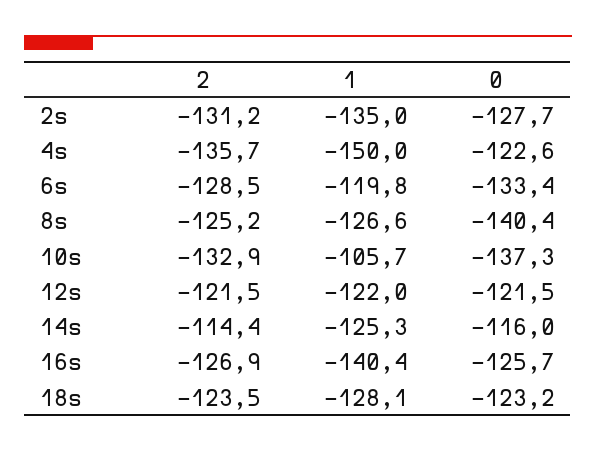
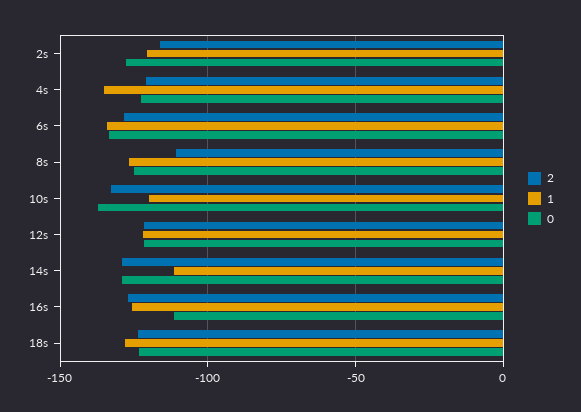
2, 2s: -131.2 -> -115
1, 2s: -135 -> -120
2, 4s: -135.7 -> -120
1, 4s: -150 -> -135
1, 6s: -119.8 -> -135
2, 8s: -125.2 -> -110
0, 8s: -140.4 -> -125
1, 10s: -105.7 -> -120
2, 14s: -114.4 -> -130
1, 14s: -125.3 -> -110
0, 14s: -116 -> -130
1, 16s: -140.4 -> -125
0, 16s: -125.7 -> -110

